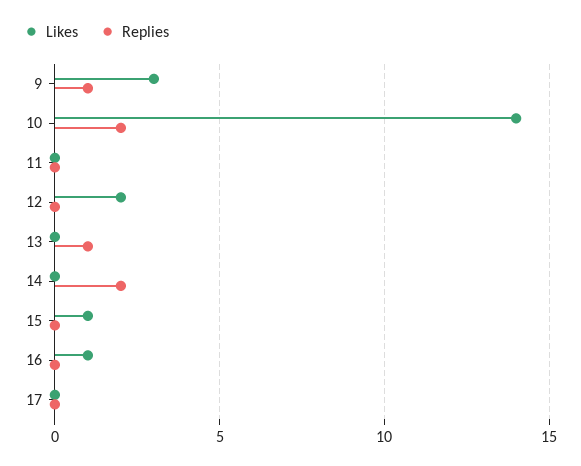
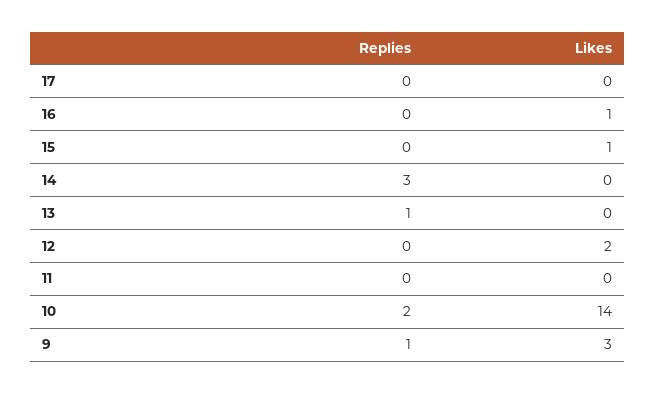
Replies, 14: 2 -> 3

